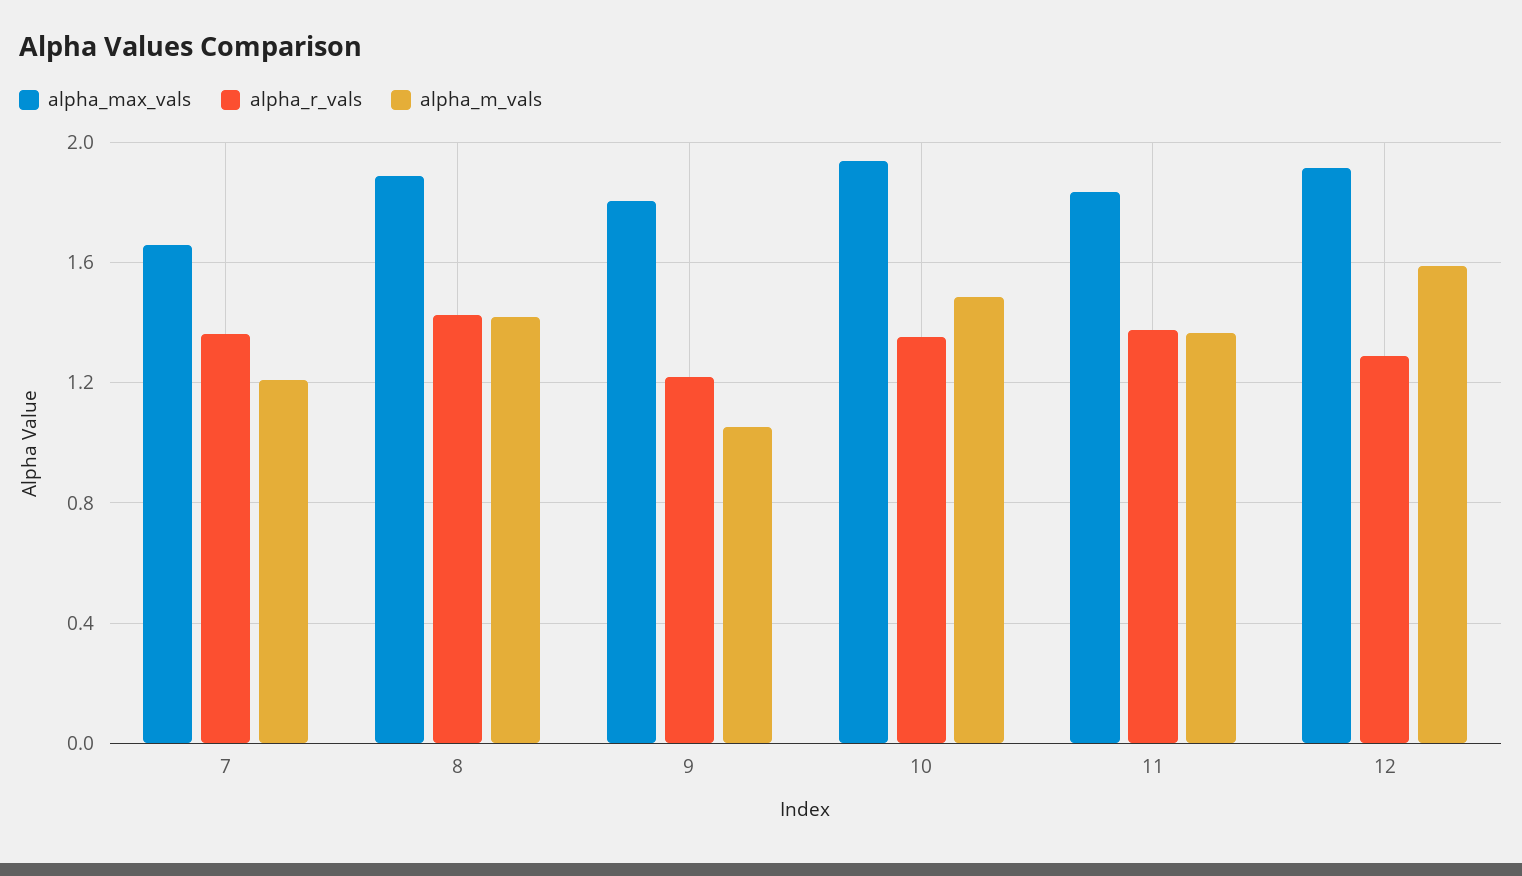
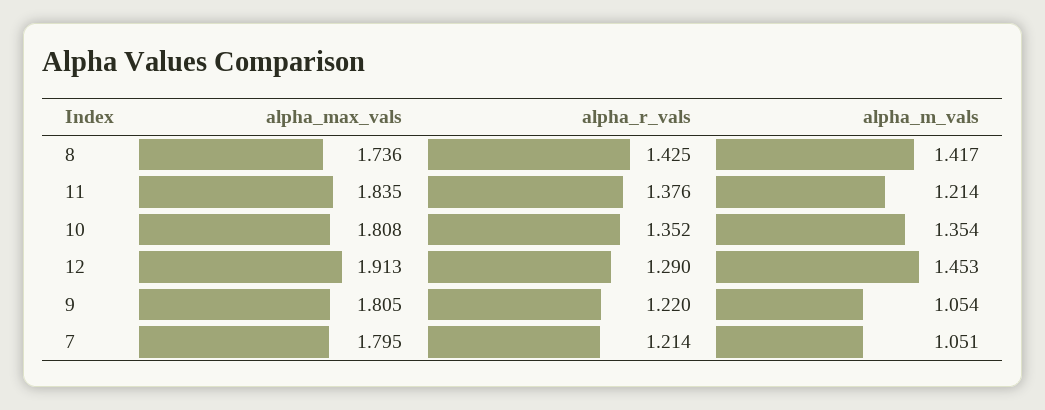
alpha_max_vals, 7: 1.65 -> 1.795
alpha_r_vals, 7: 1.35 -> 1.214
alpha_m_vals, 7: 1.2 -> 1.051
alpha_max_vals, 8: 1.9 -> 1.736
alpha_max_vals, 10: 1.95 -> 1.808
alpha_m_vals, 10: 1.5 -> 1.354
alpha_m_vals, 11: 1.35 -> 1.214
alpha_m_vals, 12: 1.6 -> 1.453

